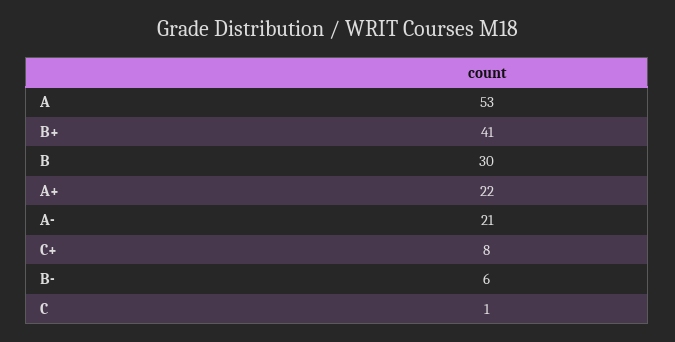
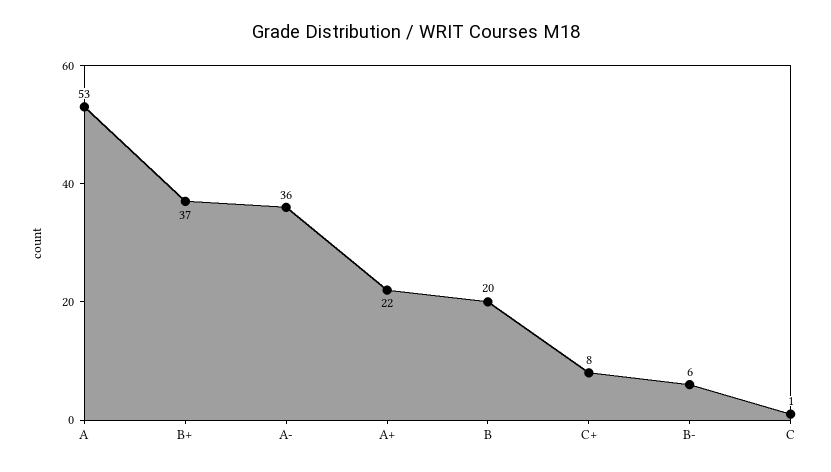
B+: 41 -> 37
B: 30 -> 20
A-: 21 -> 36

